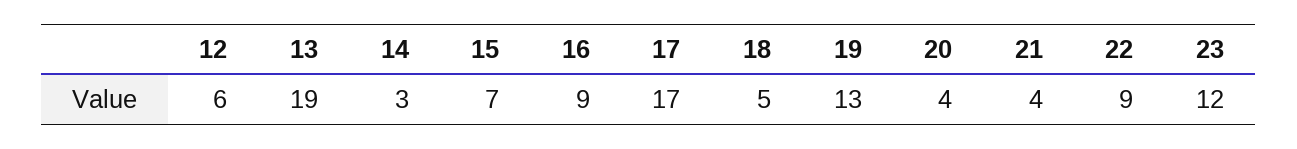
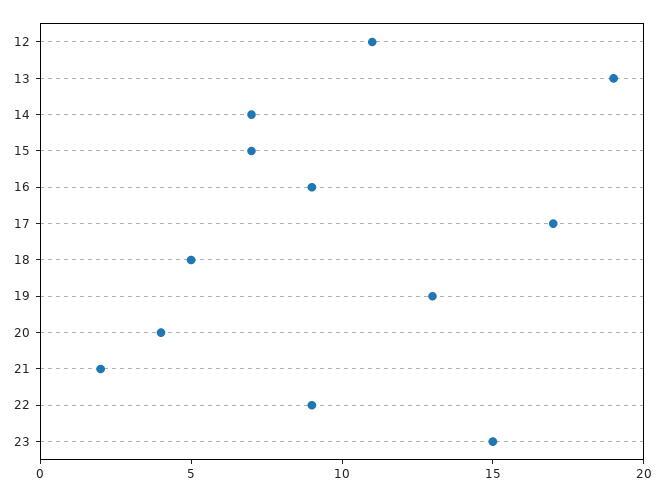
12: 6 -> 11
14: 3 -> 7
21: 4 -> 2
23: 12 -> 15

